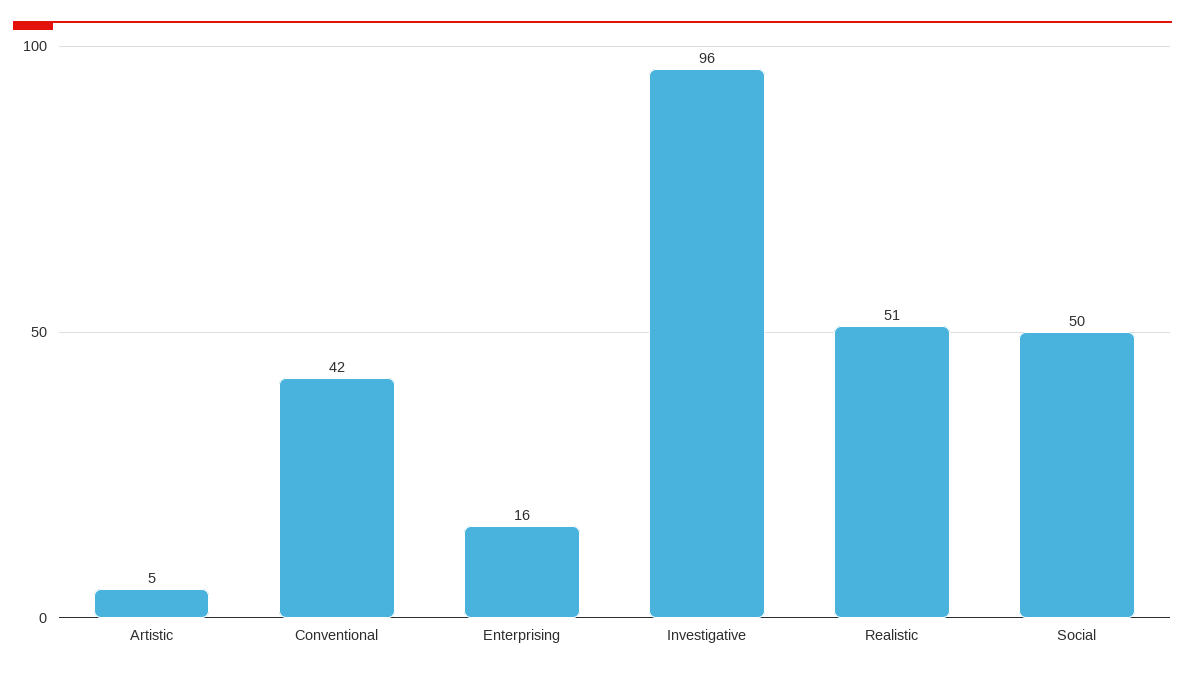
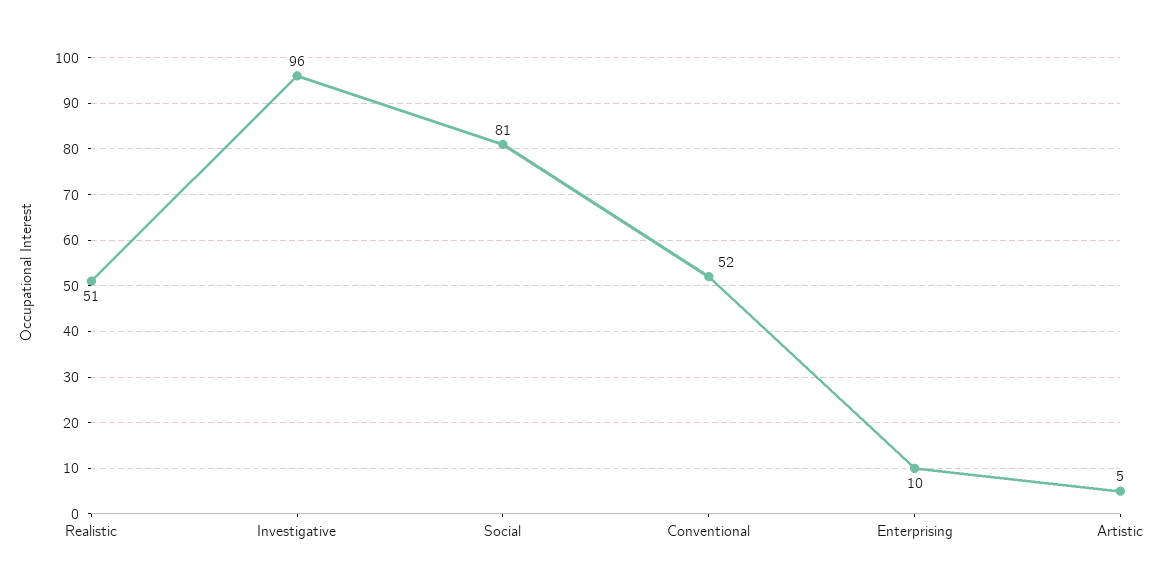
Conventional: 42 -> 52
Enterprising: 16 -> 10
Social: 50 -> 81

